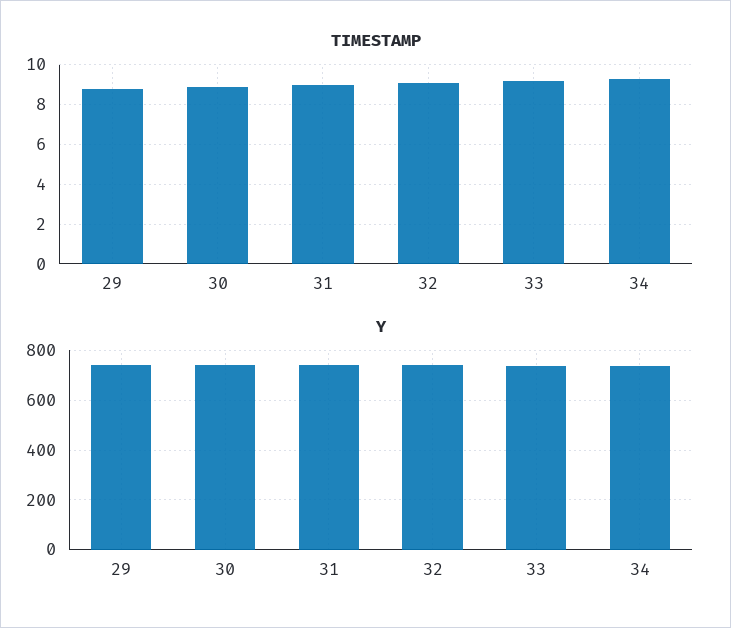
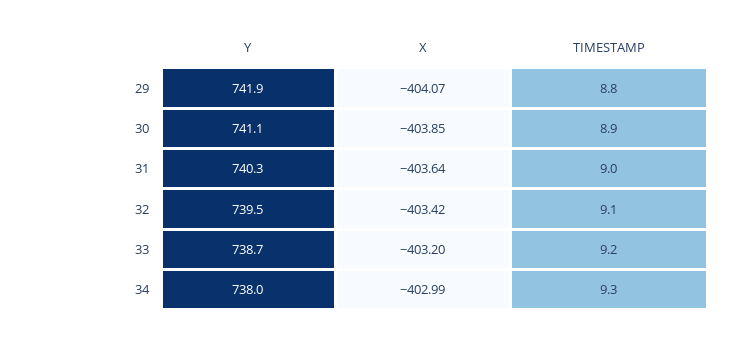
X, 29: none -> -404.07
X, 30: none -> -403.85
X, 31: none -> -403.64
X, 32: none -> -403.42
X, 33: none -> -403.2
X, 34: none -> -402.99

